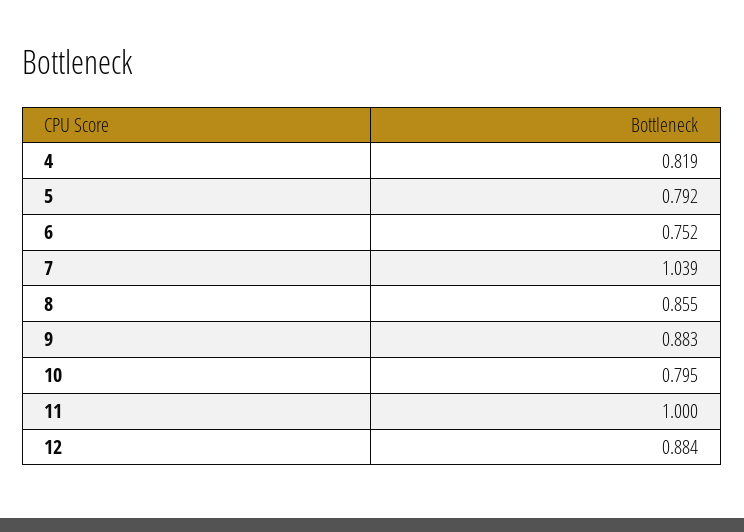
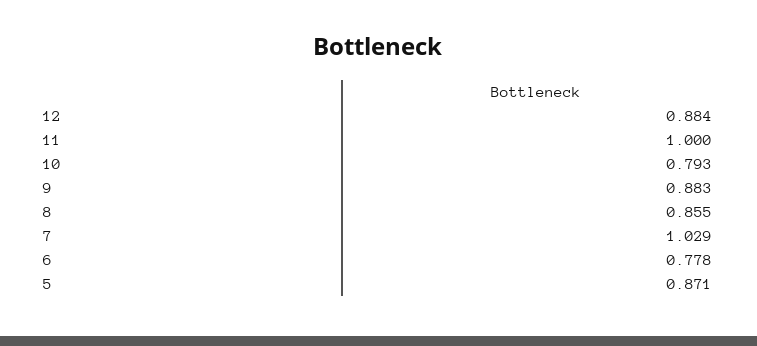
4: 0.819 -> none
5: 0.792 -> 0.871
6: 0.752 -> 0.778
7: 1.039 -> 1.029
10: 0.795 -> 0.793

